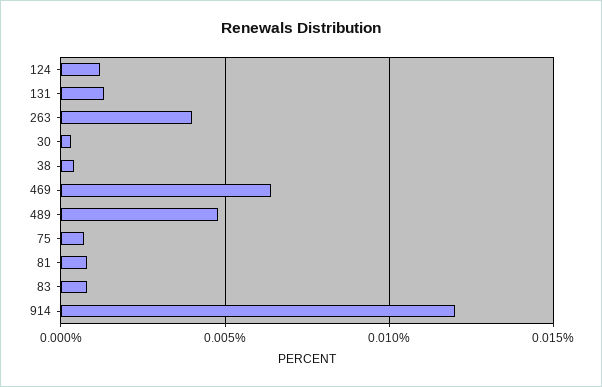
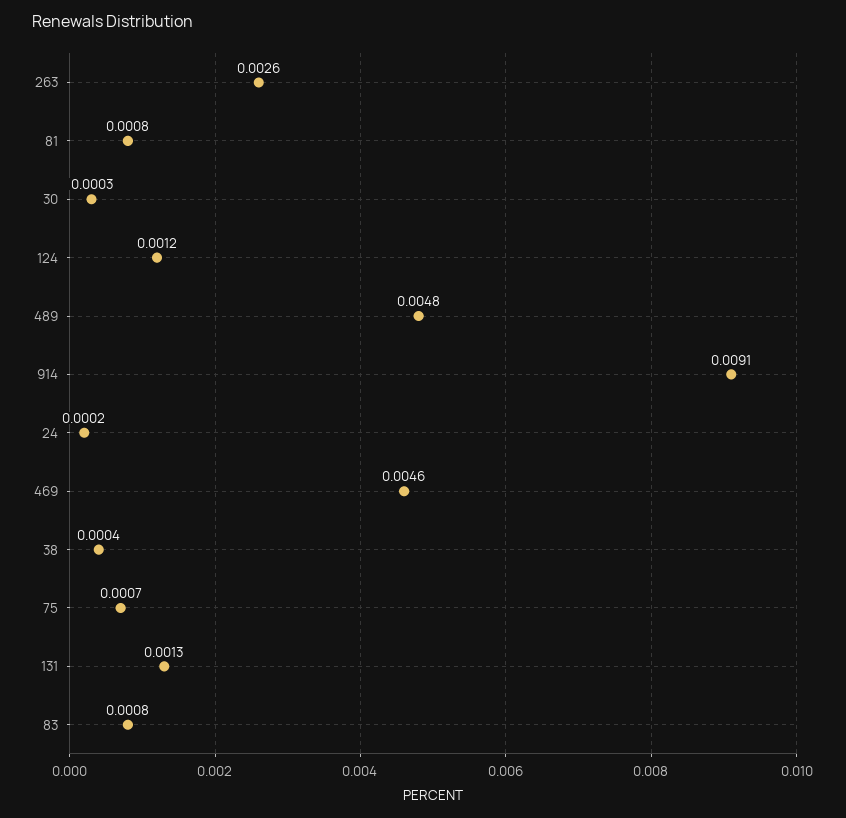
263: 0.004 -> 0.0026
469: 0.0065 -> 0.0046
914: 0.012 -> 0.0091
24: none -> 0.0002

